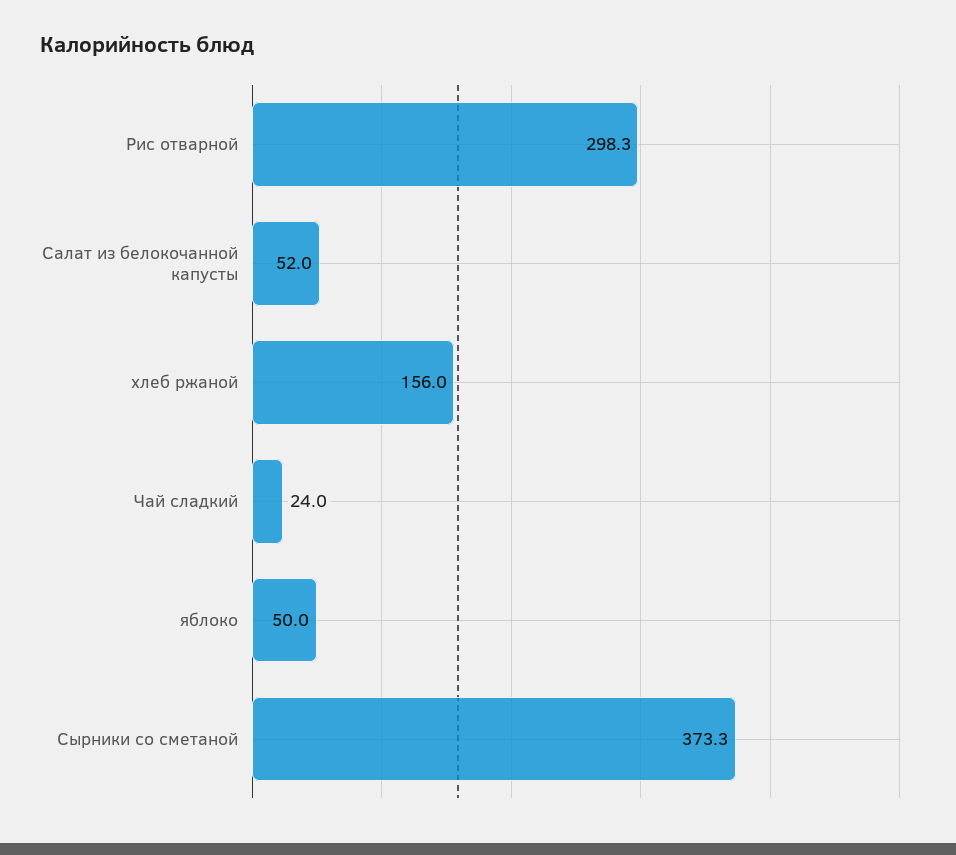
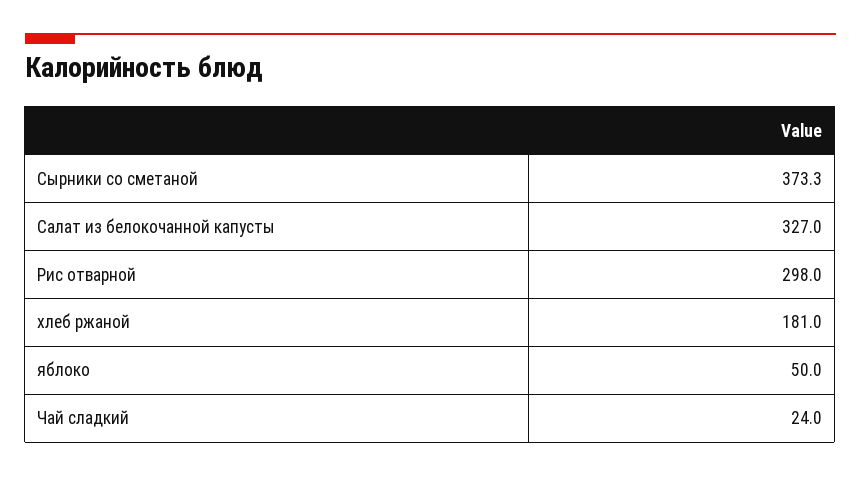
Рис отварной: 298.3 -> 298
Салат из белокочанной капусты: 52 -> 327
хлеб ржаной: 156 -> 181

